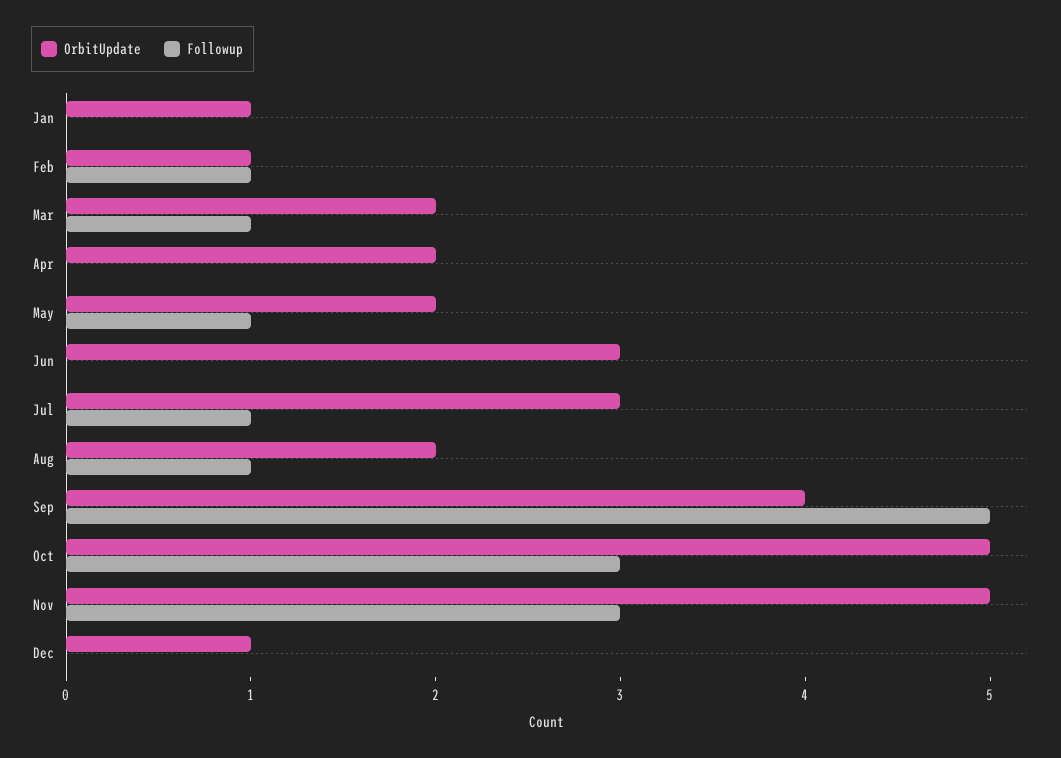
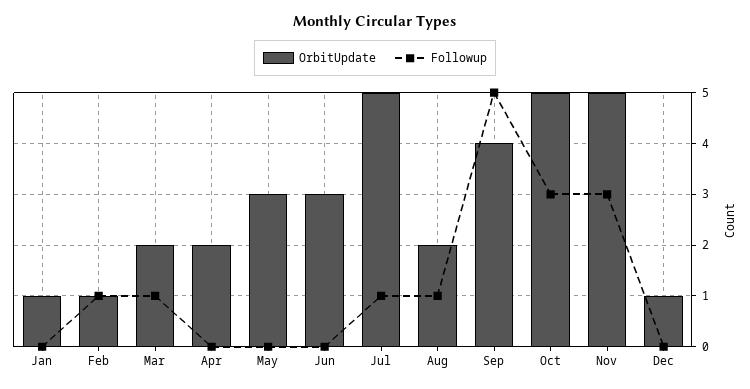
OrbitUpdate, May: 2 -> 3
Followup, May: 1 -> 0
OrbitUpdate, Jul: 3 -> 5

